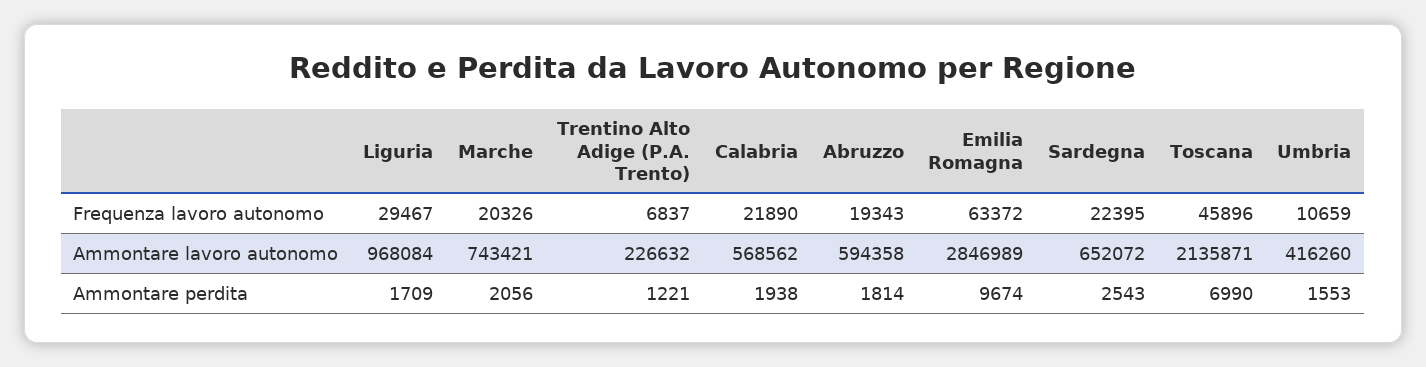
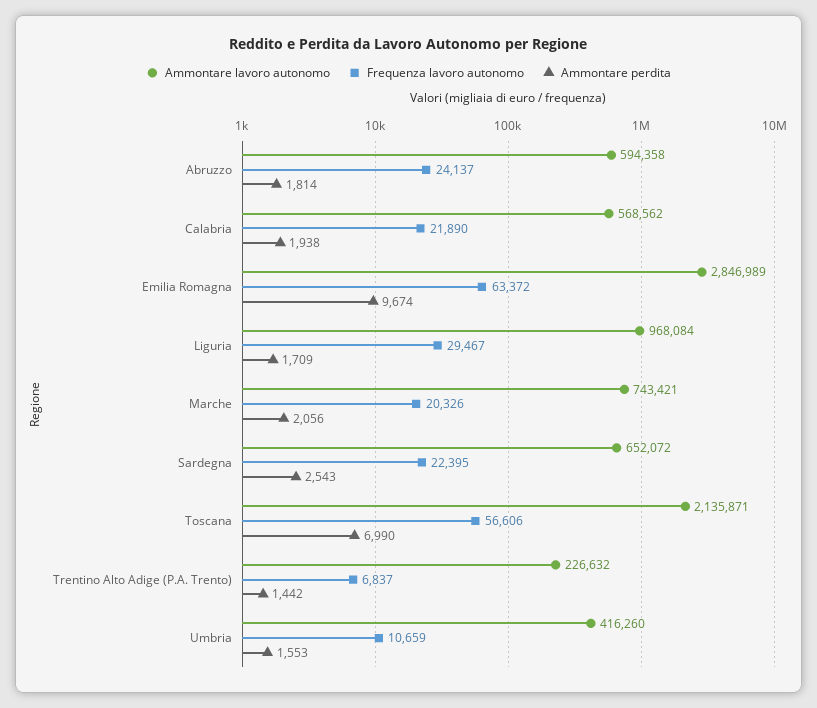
Frequenza lavoro autonomo, Abruzzo: 19343 -> 24137
Frequenza lavoro autonomo, Toscana: 45896 -> 56606
Ammontare perdita, Trentino Alto Adige (P.A. Trento): 1221 -> 1442

